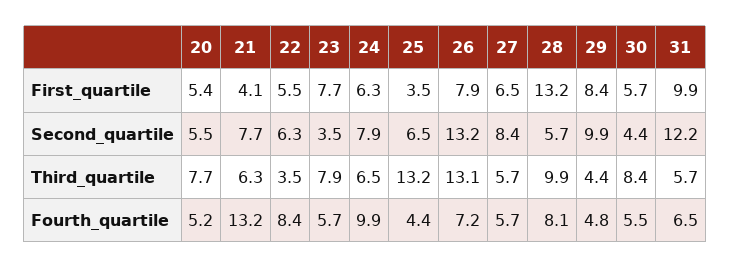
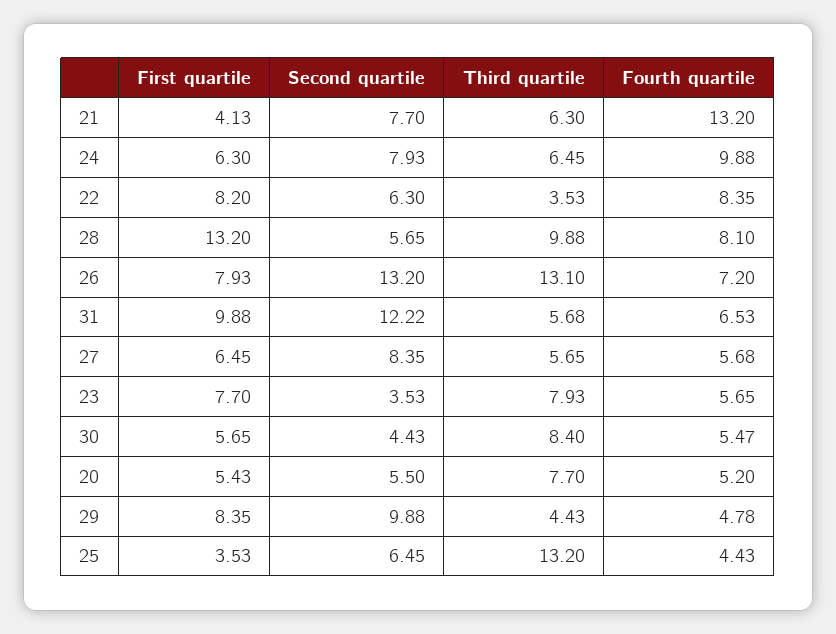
22, First_quartile: 5.5 -> 8.2

